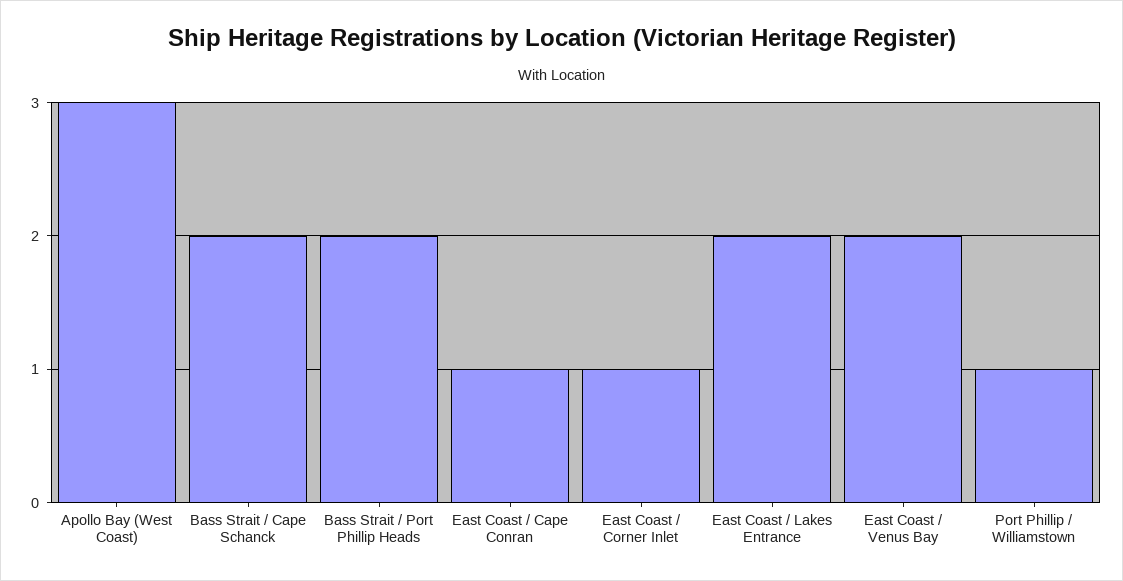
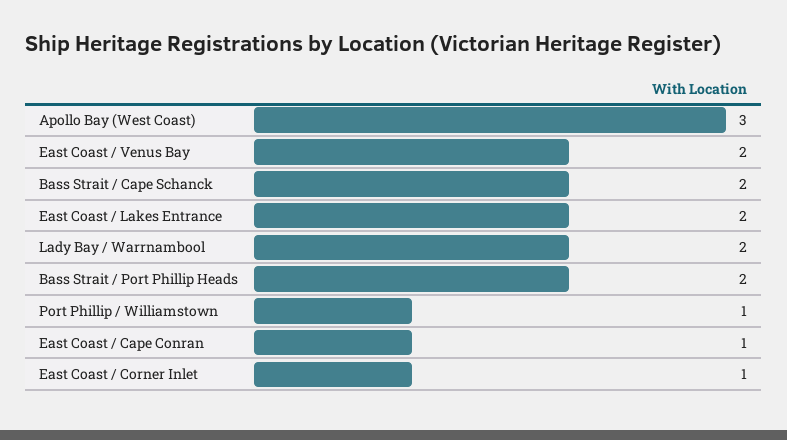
Lady Bay / Warrnambool: none -> 2

